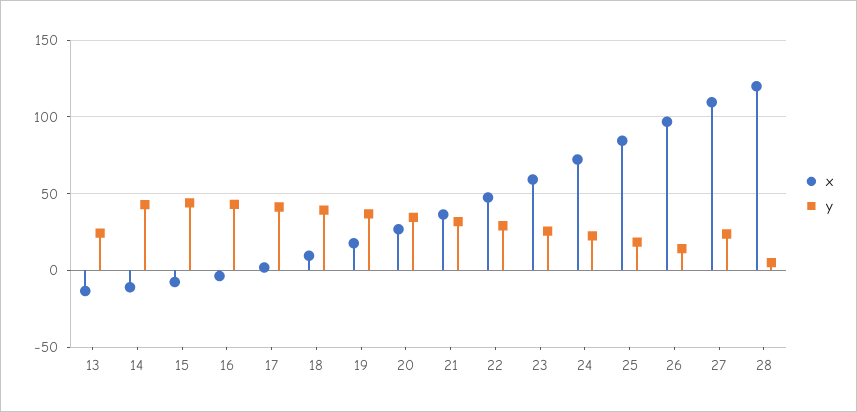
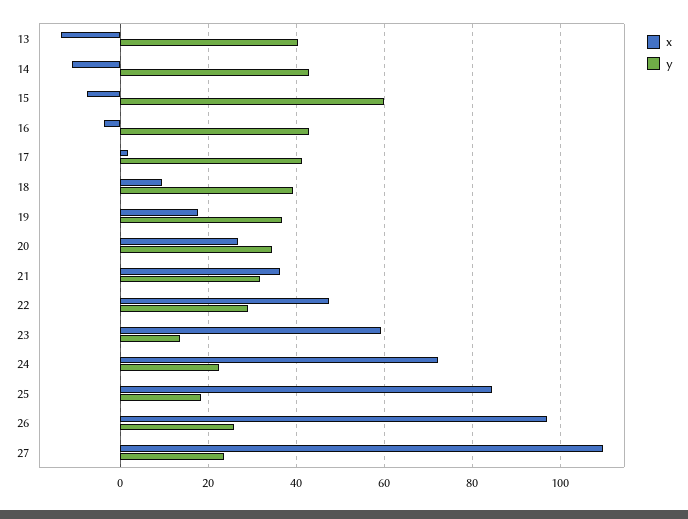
y, 13: 25 -> 40
y, 15: 45 -> 60
y, 23: 25 -> 14
y, 26: 15 -> 26
x, 28: 120 -> none
y, 28: 5 -> none

